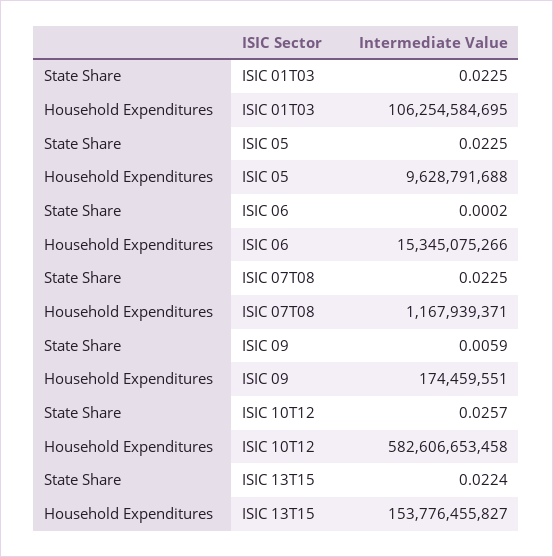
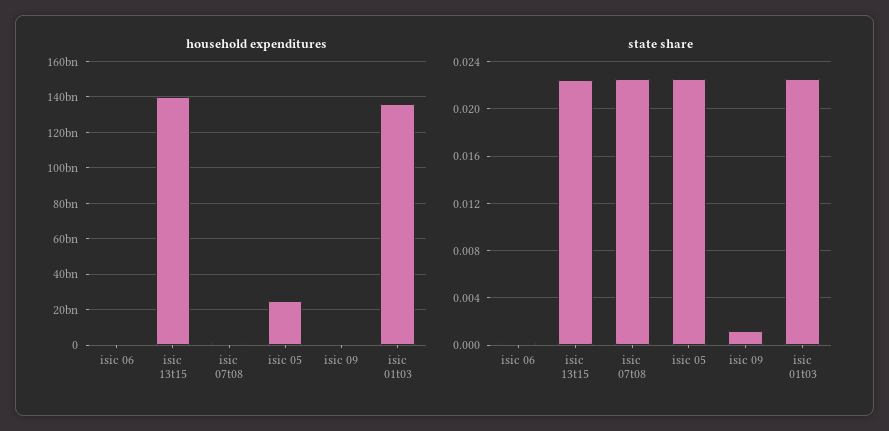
Household Expenditures, ISIC 01T03: 106254584695 -> 135000000000
Household Expenditures, ISIC 05: 9628791688 -> 25000000000
Household Expenditures, ISIC 06: 15345075266 -> 0
State Share, ISIC 09: 0.0059 -> 0.001
State Share, ISIC 10T12: 0.0257 -> none
Household Expenditures, ISIC 10T12: 582606653458 -> none
Household Expenditures, ISIC 13T15: 153776455827 -> 140000000000

